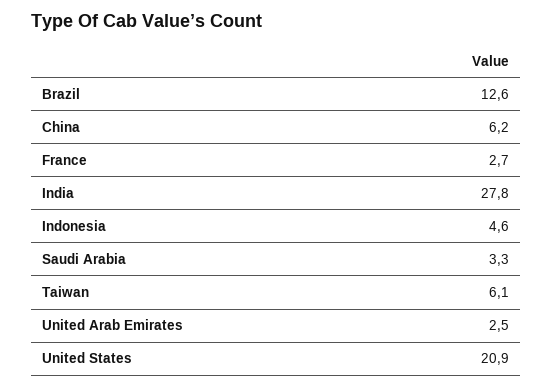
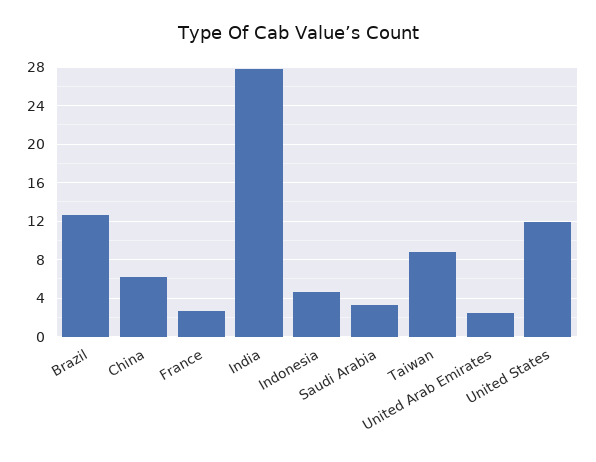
Taiwan: 6.1 -> 9
United States: 20.9 -> 12

